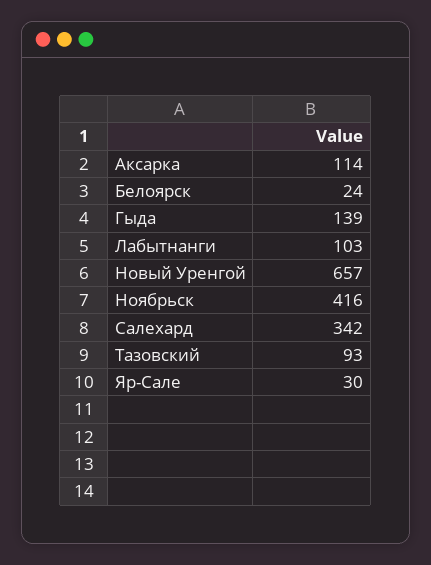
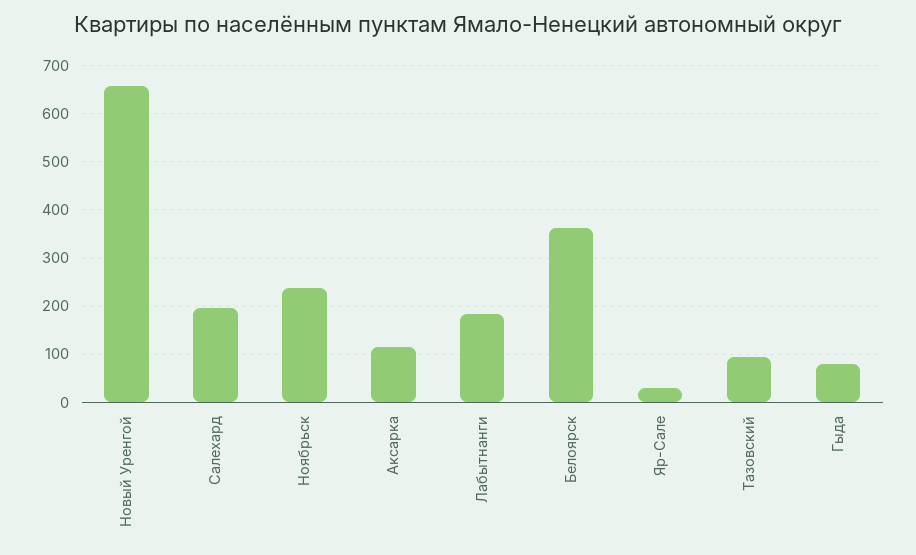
Белоярск: 24 -> 360
Гыда: 139 -> 80
Лабытнанги: 103 -> 180
Ноябрьск: 416 -> 240
Салехард: 342 -> 200

